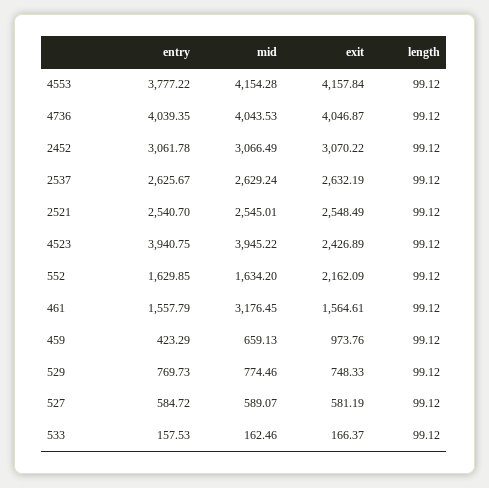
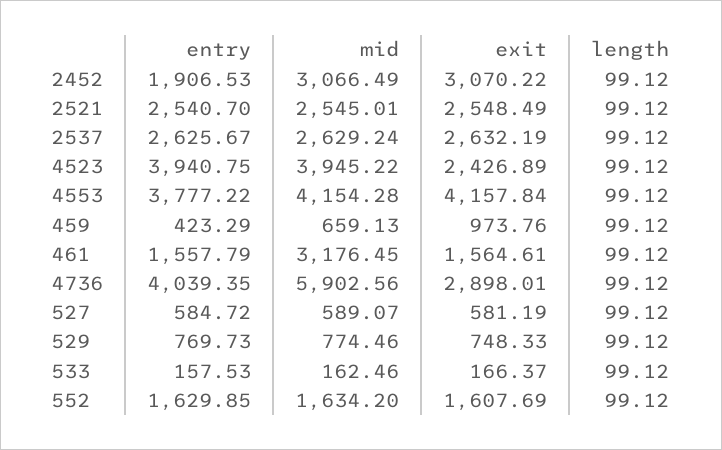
mid, 4736: 4043.53 -> 5902.56
exit, 4736: 4046.87 -> 2898.01
entry, 2452: 3061.78 -> 1906.53
exit, 552: 2162.09 -> 1607.69

